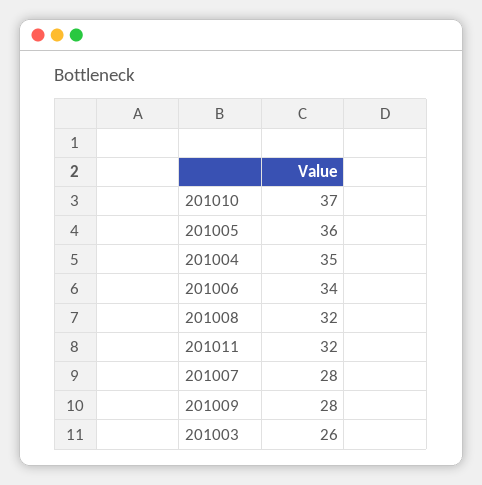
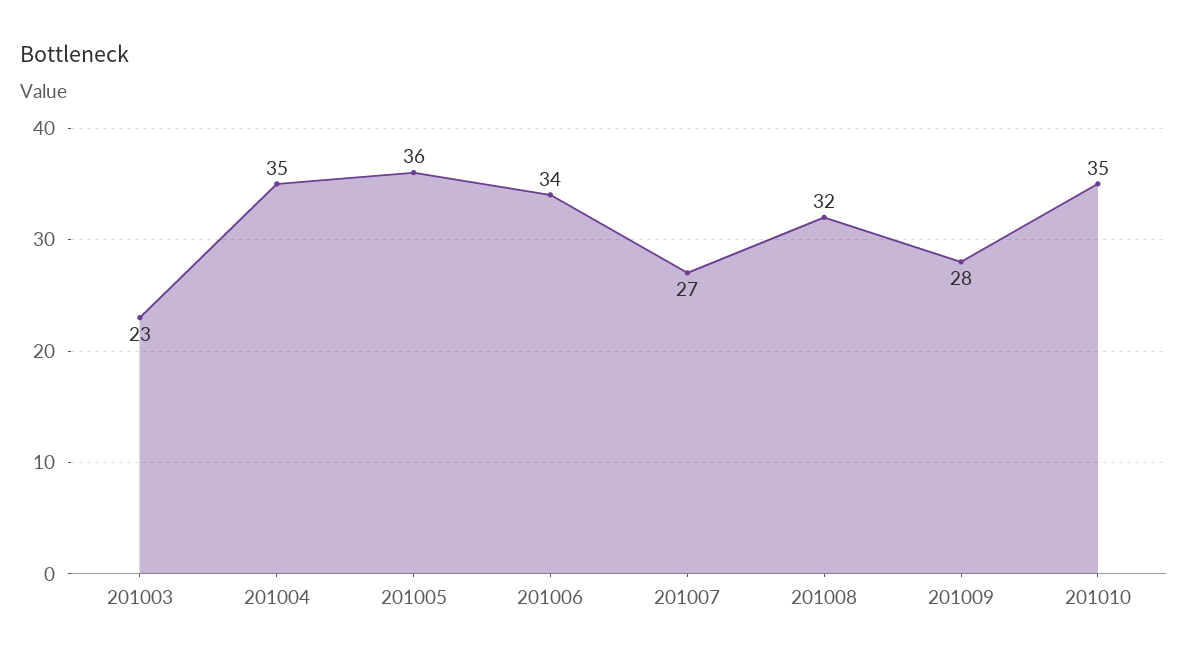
201010: 37 -> 35
201011: 32 -> none
201007: 28 -> 27
201003: 26 -> 23

